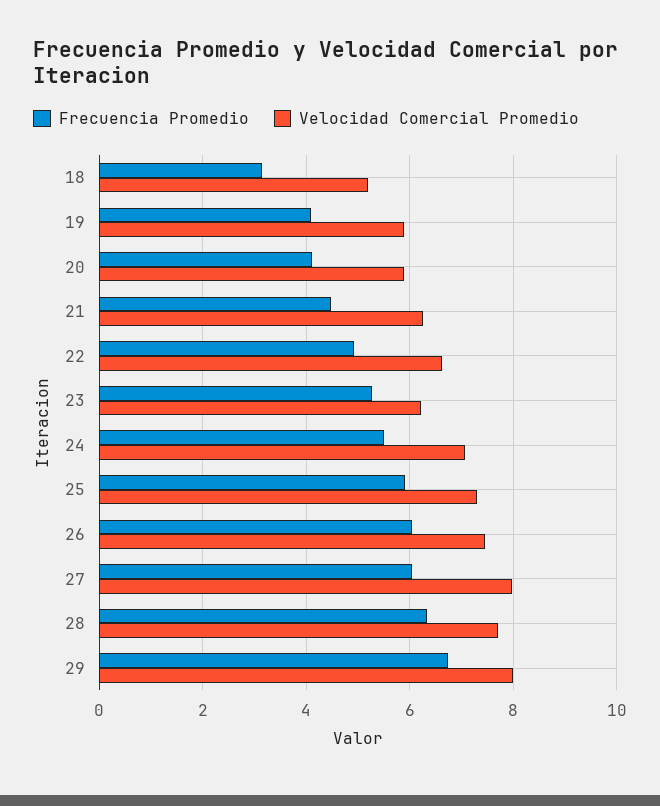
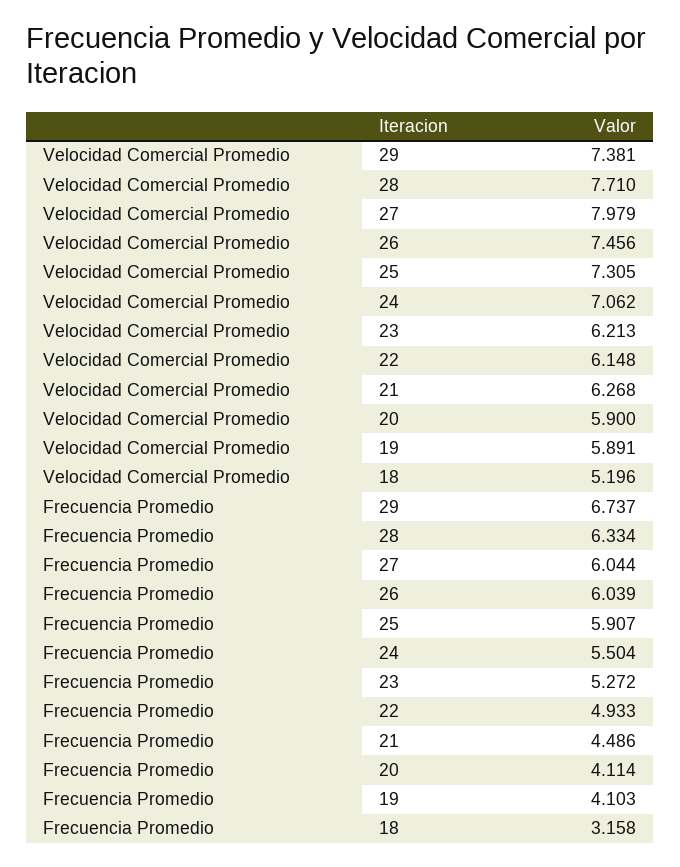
Velocidad Comercial Promedio, 22: 6.6 -> 6.148
Velocidad Comercial Promedio, 29: 8 -> 7.381

